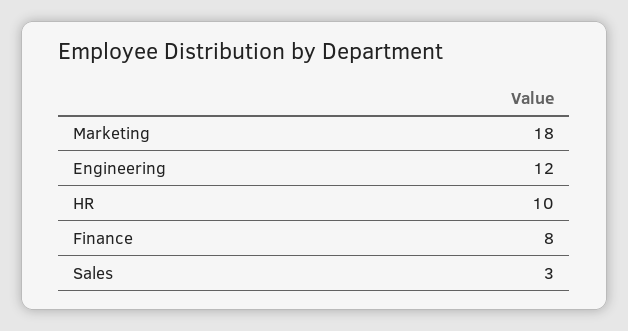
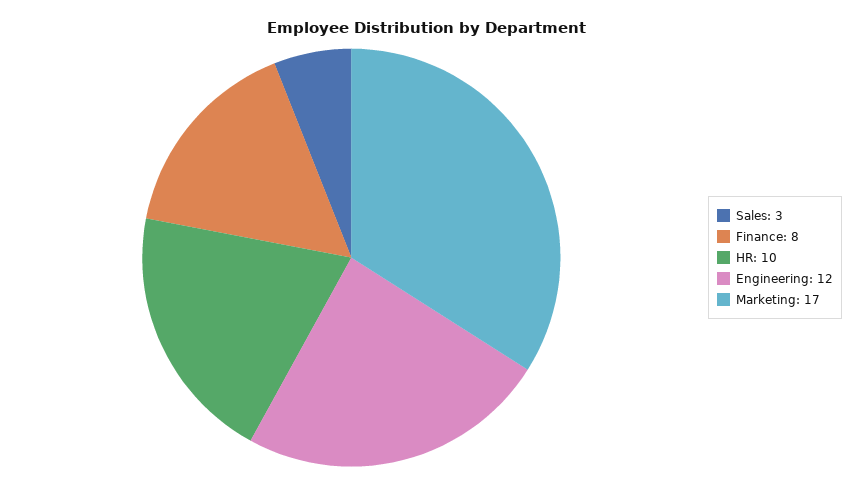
Marketing: 18 -> 17

